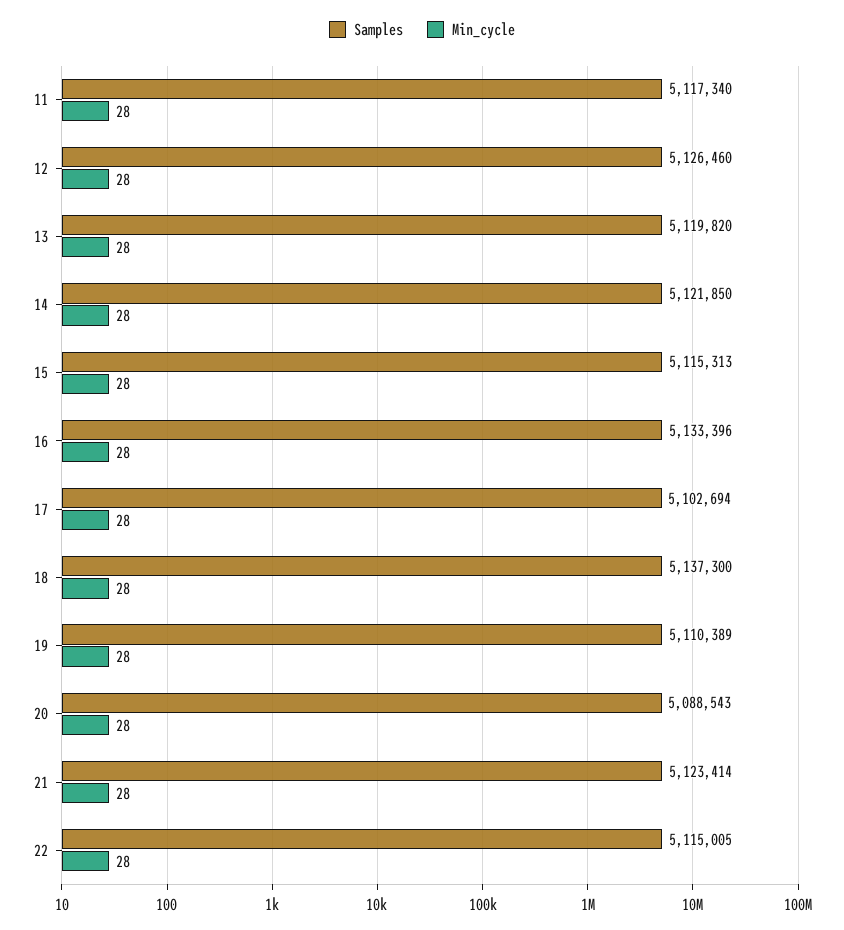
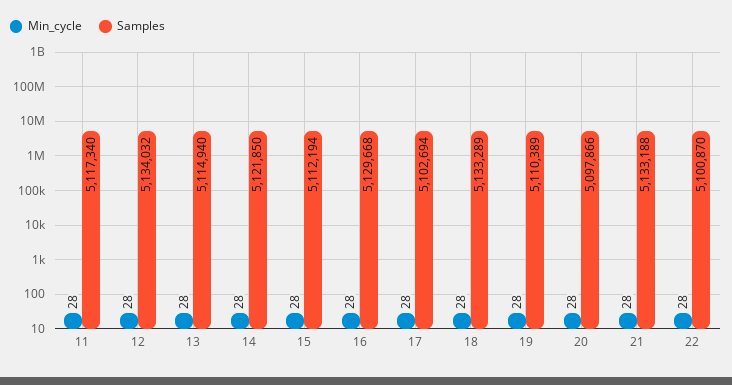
Samples, 12: 5126460 -> 5134032
Samples, 13: 5119820 -> 5114940
Samples, 15: 5115313 -> 5112194
Samples, 16: 5133396 -> 5129668
Samples, 18: 5137300 -> 5133289
Samples, 20: 5088543 -> 5097866
Samples, 21: 5123414 -> 5133188
Samples, 22: 5115005 -> 5100870

